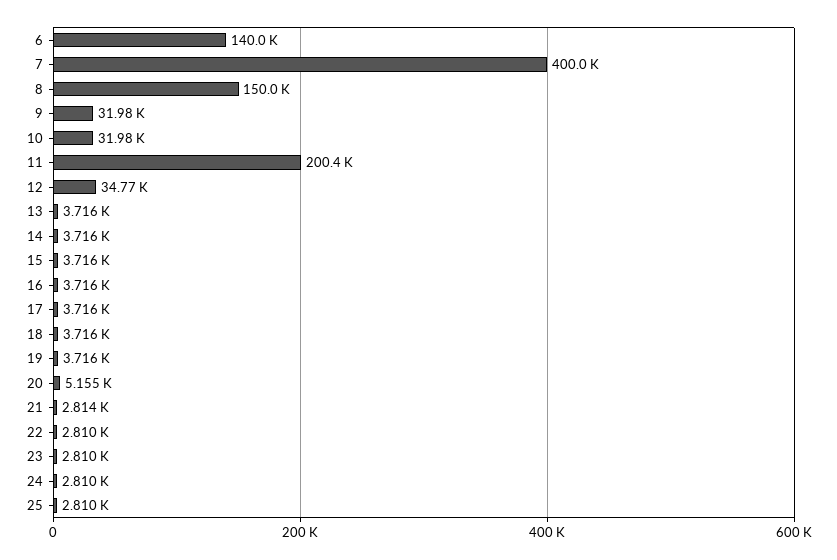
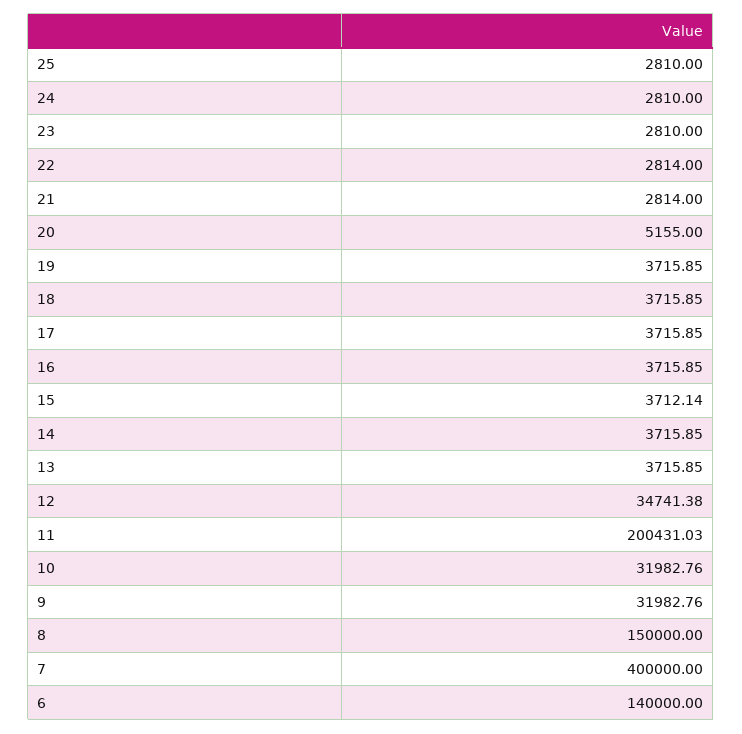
12: 34770 -> 34741.38
15: 3716 -> 3712.14
22: 2810 -> 2814

